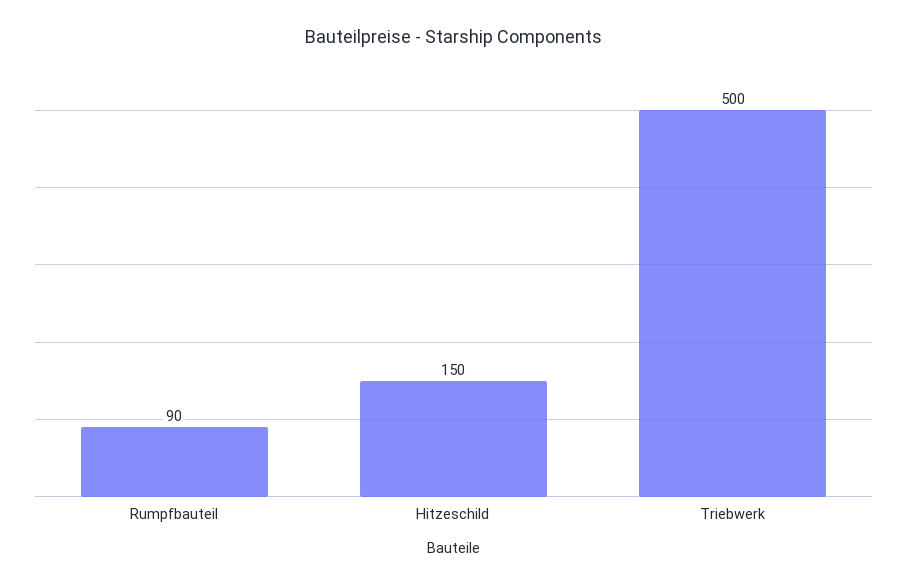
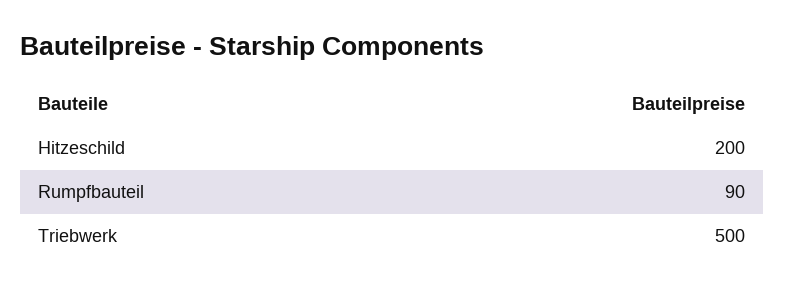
Hitzeschild: 150 -> 200

